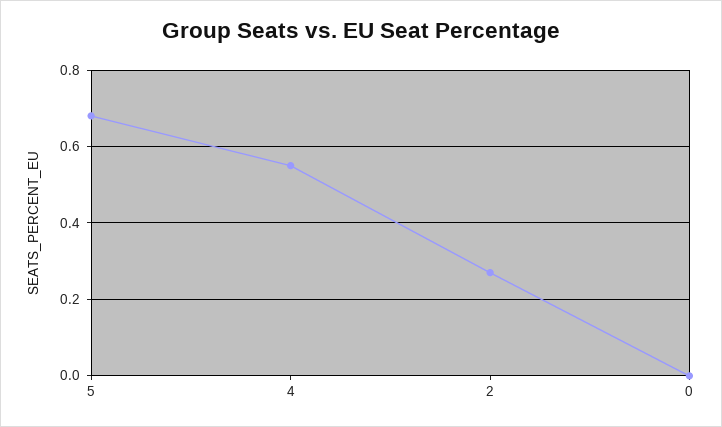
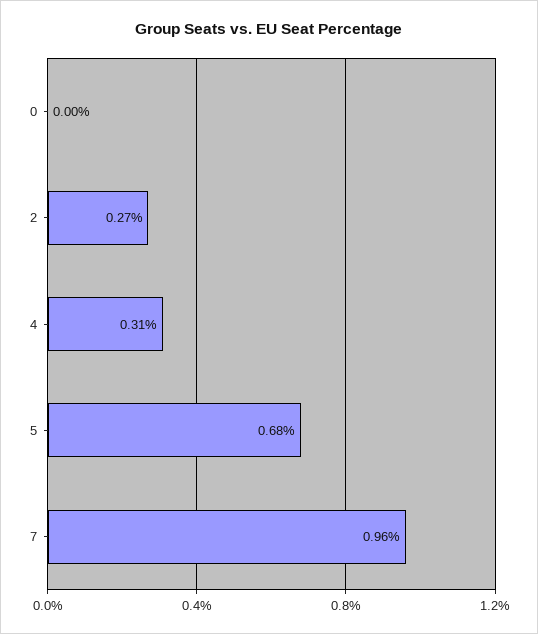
4: 0.55 -> 0.31
7: none -> 0.96

